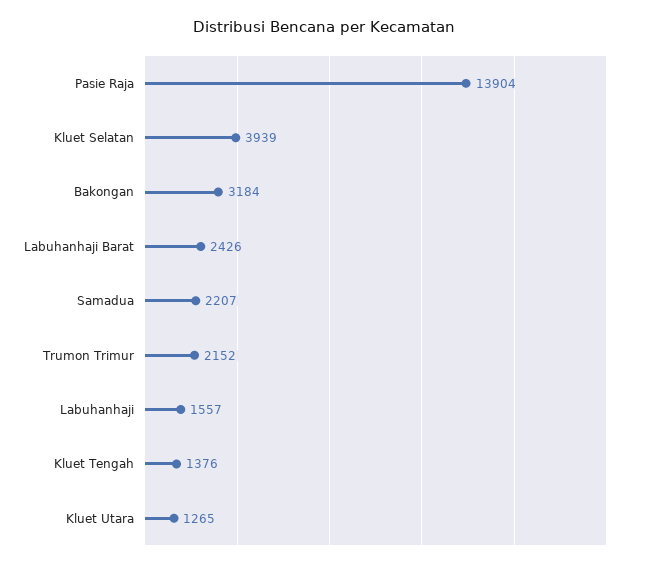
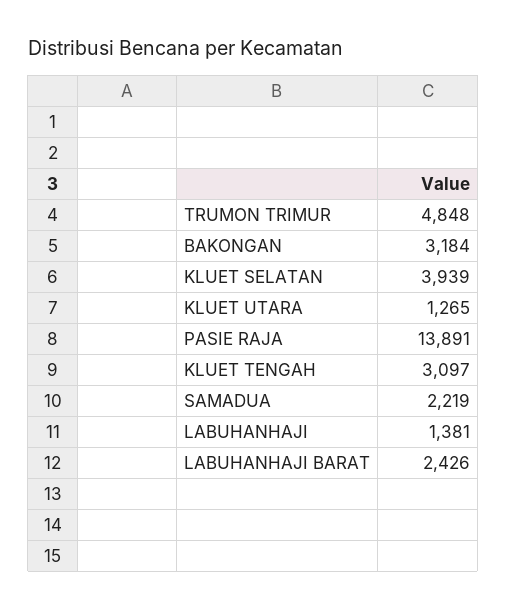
Pasie Raja: 13904 -> 13891
Samadua: 2207 -> 2219
Trumon Trimur: 2152 -> 4848
Labuhanhaji: 1557 -> 1381
Kluet Tengah: 1376 -> 3097

